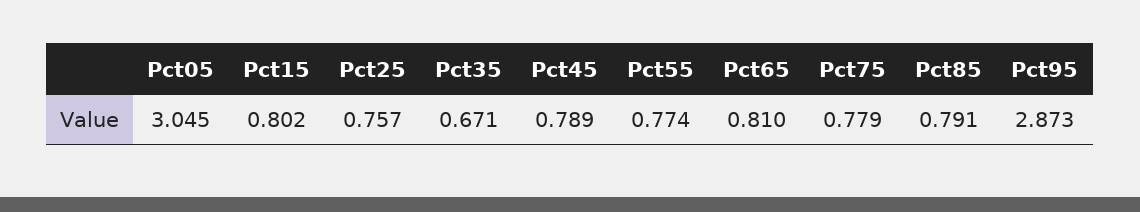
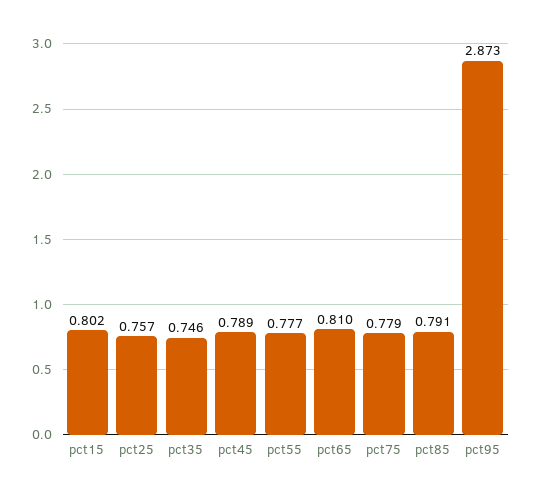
Pct05: 3.045 -> none
Pct35: 0.671 -> 0.746
Pct55: 0.774 -> 0.777

